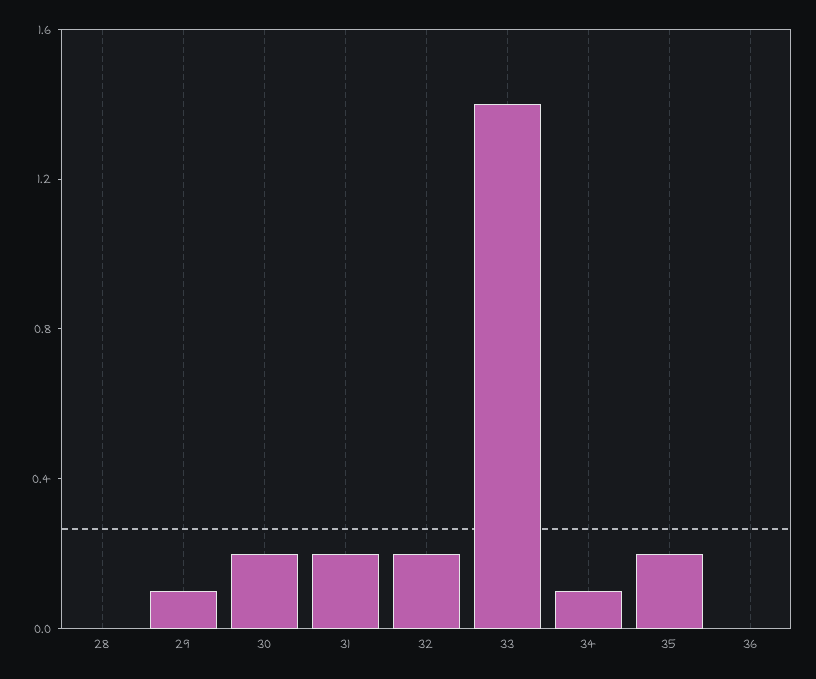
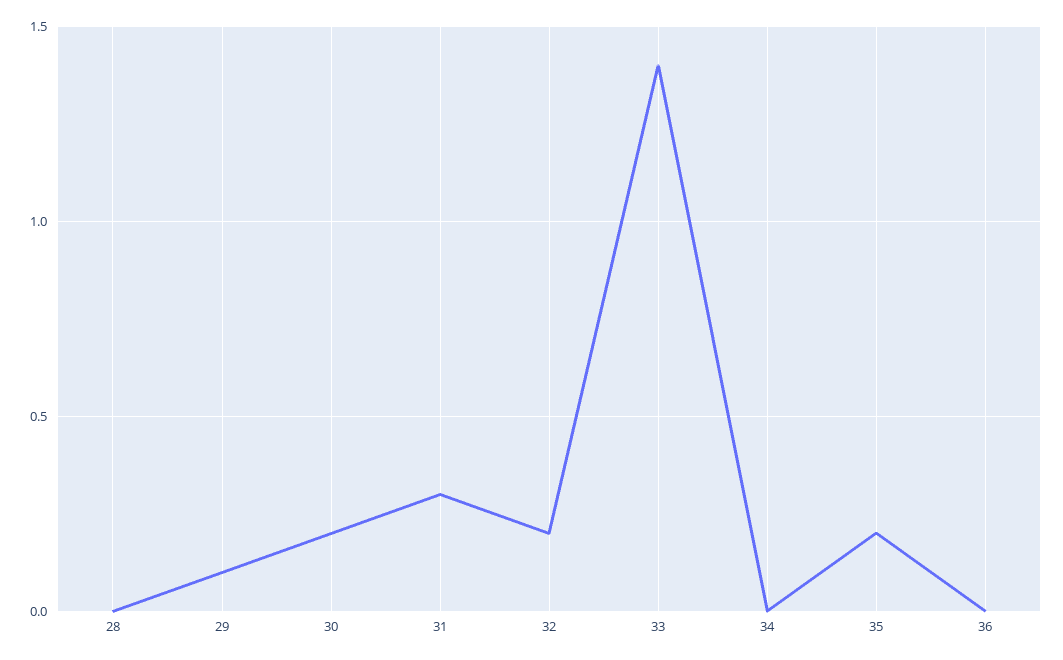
31: 0.2 -> 0.3
34: 0.1 -> 0

